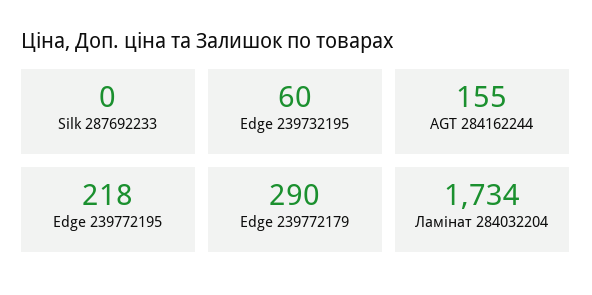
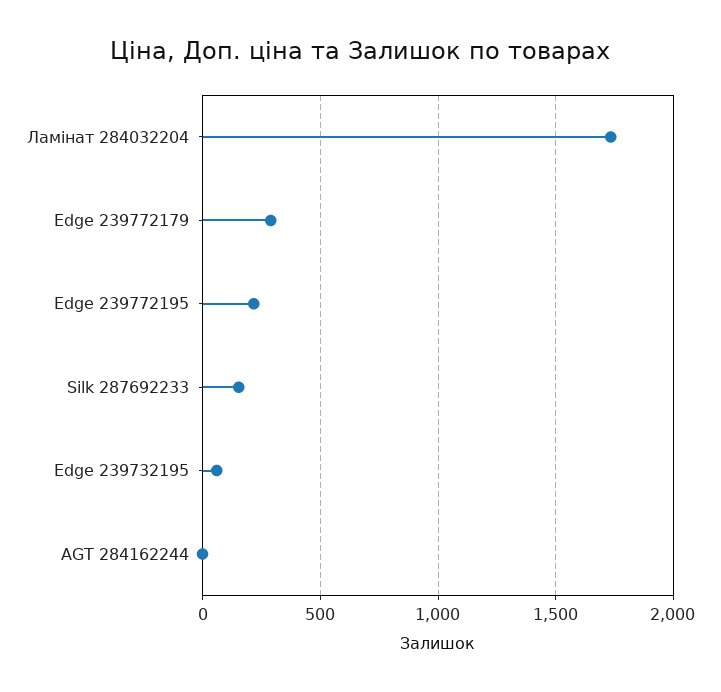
Silk 287692233: 0 -> 150
AGT 284162244: 155 -> 0

